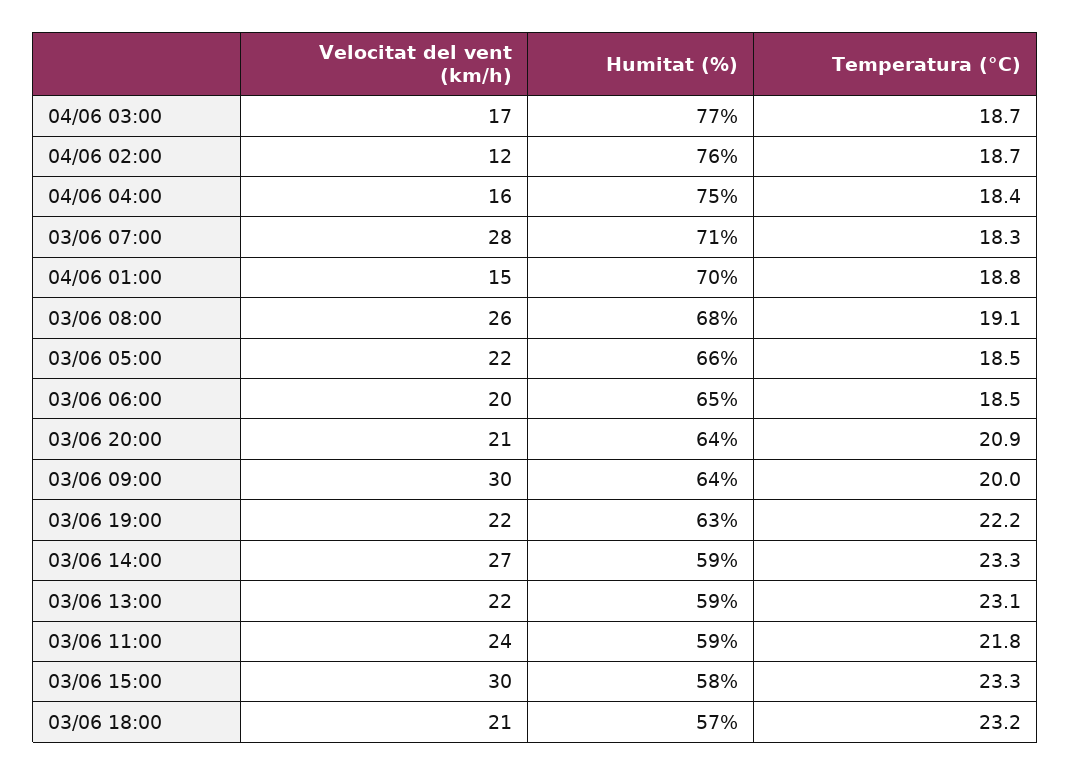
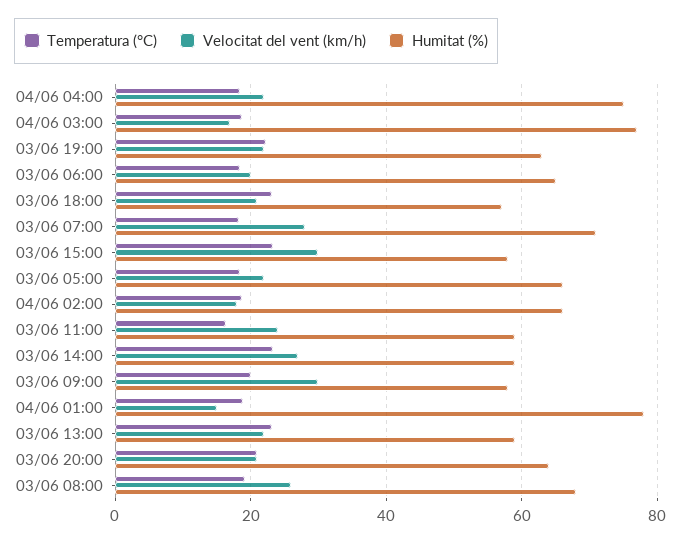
Velocitat del vent (km/h), 04/06 02:00: 12 -> 18
Humitat (%), 04/06 02:00: 76 -> 66
Velocitat del vent (km/h), 04/06 04:00: 16 -> 22
Humitat (%), 04/06 01:00: 70 -> 78
Humitat (%), 03/06 09:00: 64 -> 58
Temperatura (°C), 03/06 11:00: 21.8 -> 16

